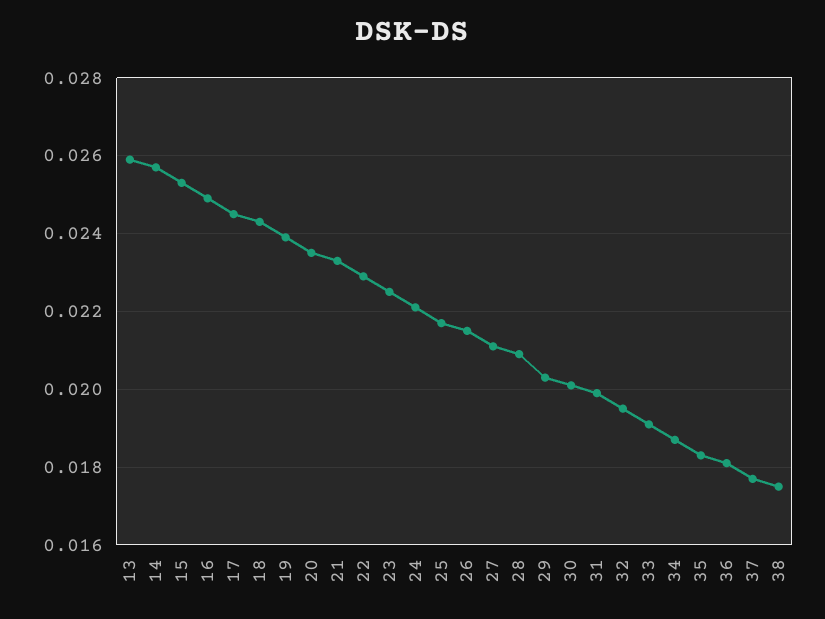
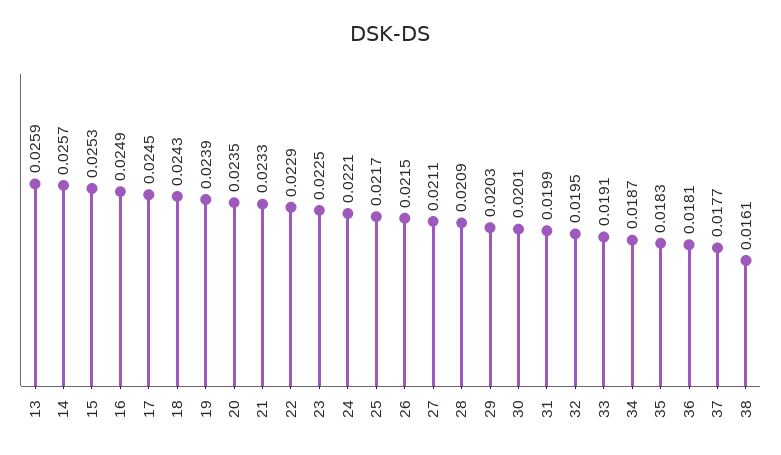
38: 0.0175 -> 0.0161

